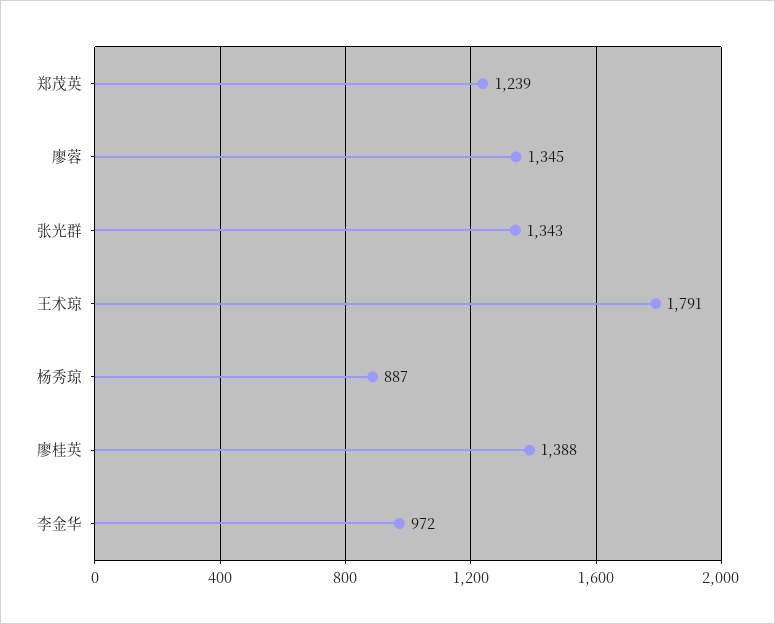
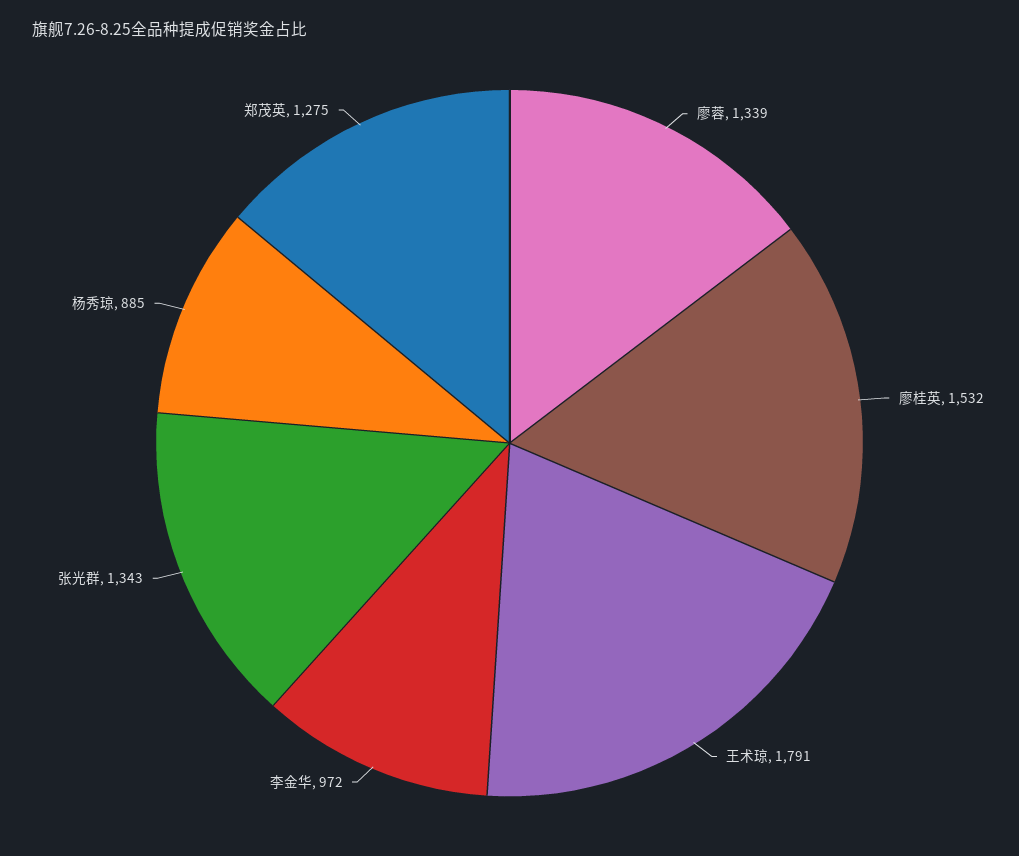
郑茂英: 1239 -> 1275
廖蓉: 1345 -> 1339
杨秀琼: 887 -> 885
廖桂英: 1388 -> 1532

